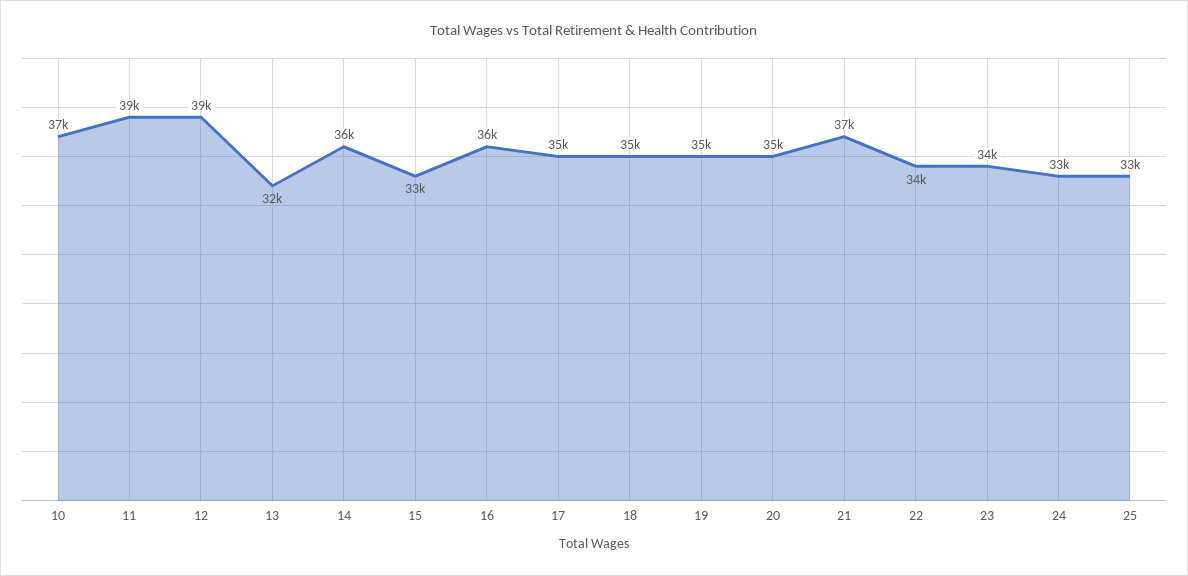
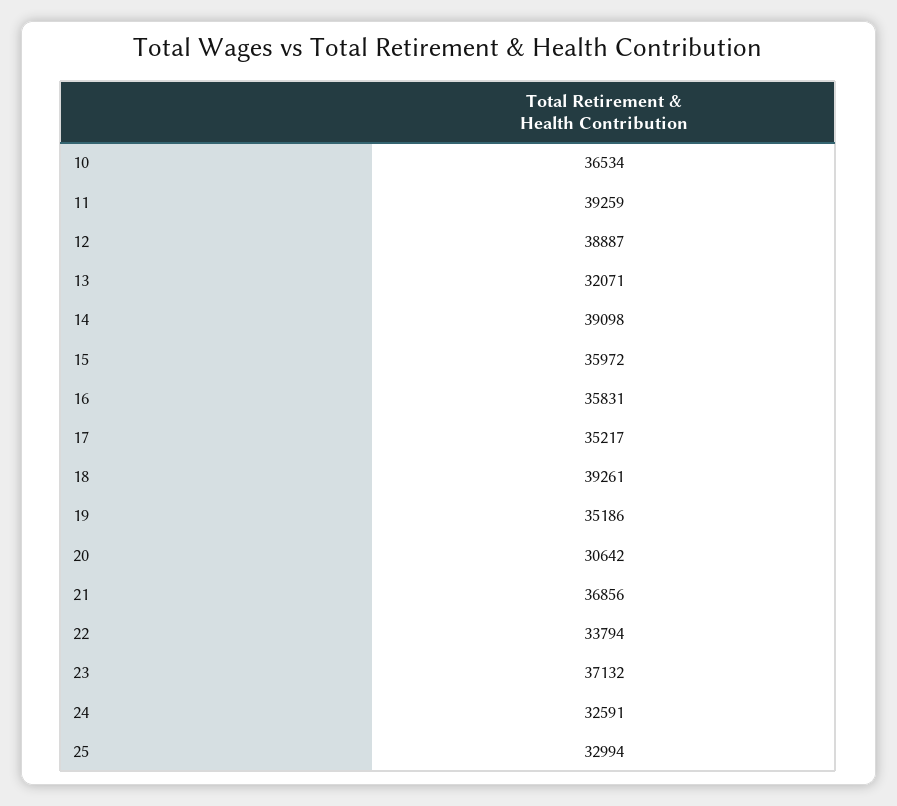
14: 36000 -> 39098
15: 33000 -> 35972
18: 35000 -> 39261
20: 35000 -> 30642
23: 34000 -> 37132

